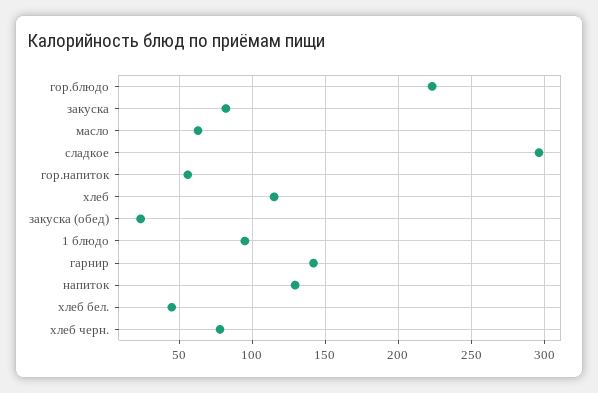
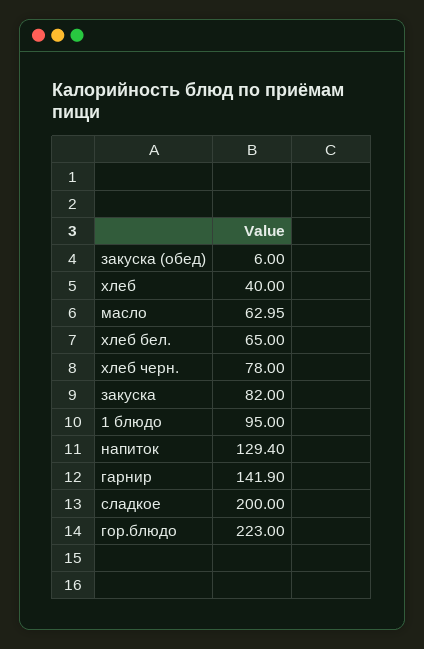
сладкое: 295 -> 200
гор.напиток: 55 -> none
хлеб: 115 -> 40
закуска (обед): 25 -> 6
хлеб бел.: 45 -> 65

